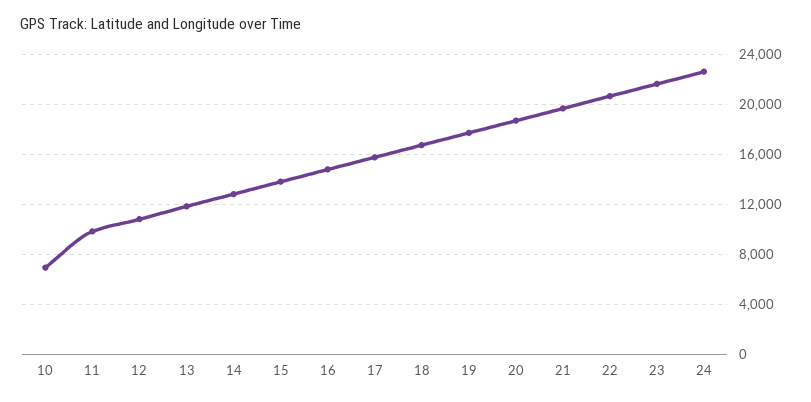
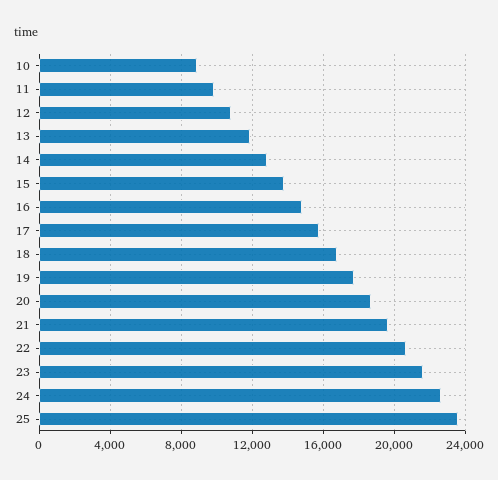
10: 7000 -> 9000
25: none -> 23500

